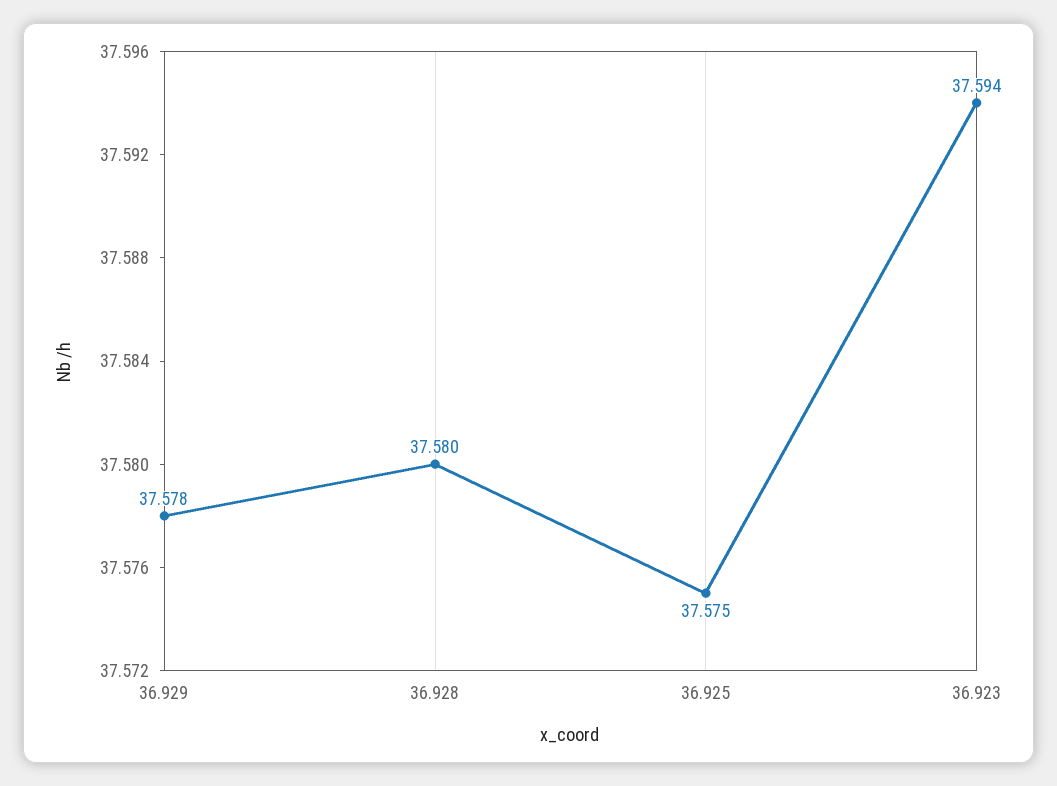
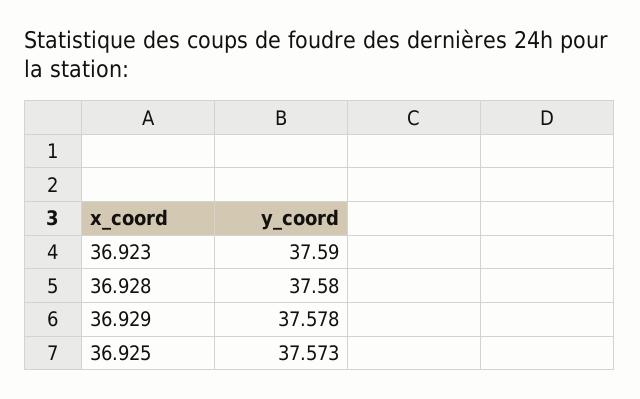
36.925: 37.575 -> 37.573
36.923: 37.594 -> 37.59

